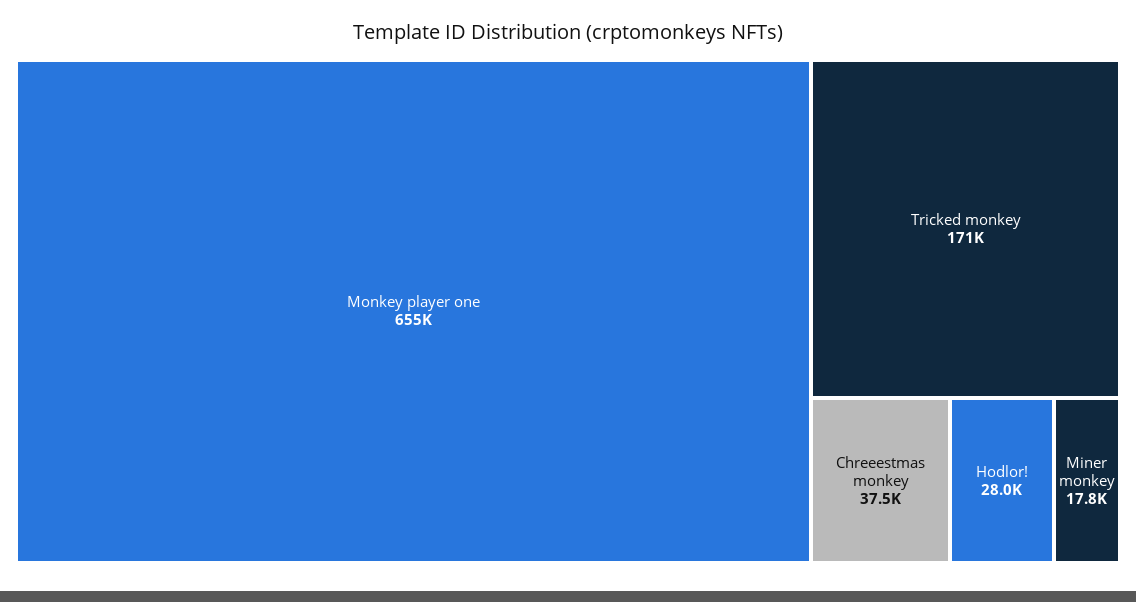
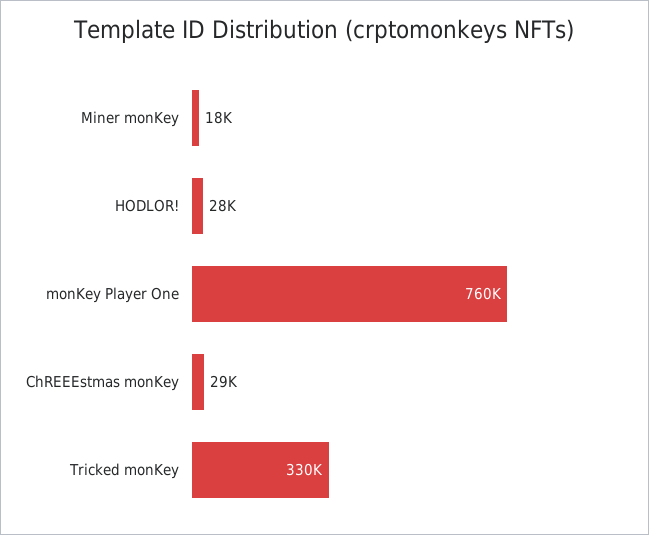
Monkey player one: 655000 -> 760000
Tricked monkey: 171000 -> 330000
Chreeestmas monkey: 37500 -> 29000

